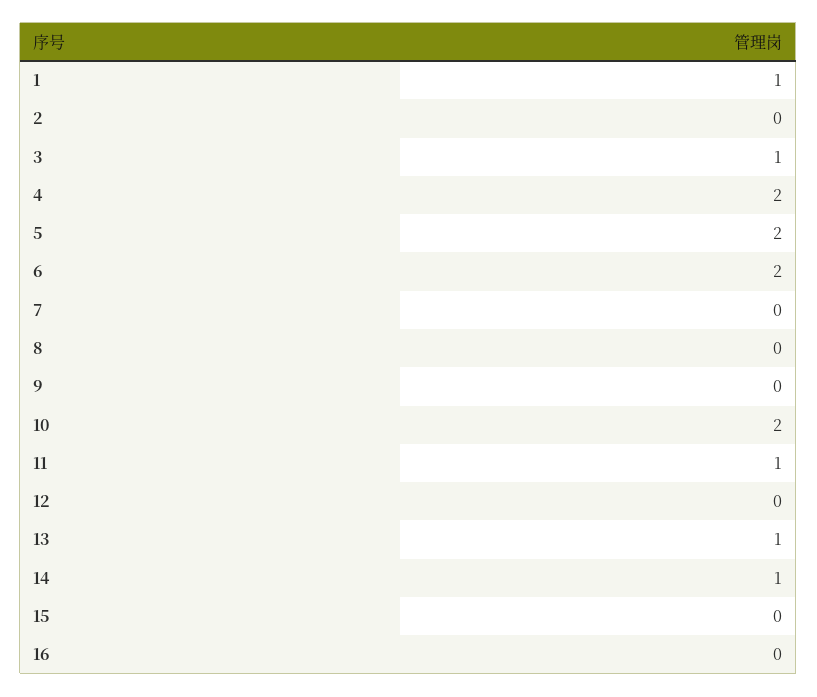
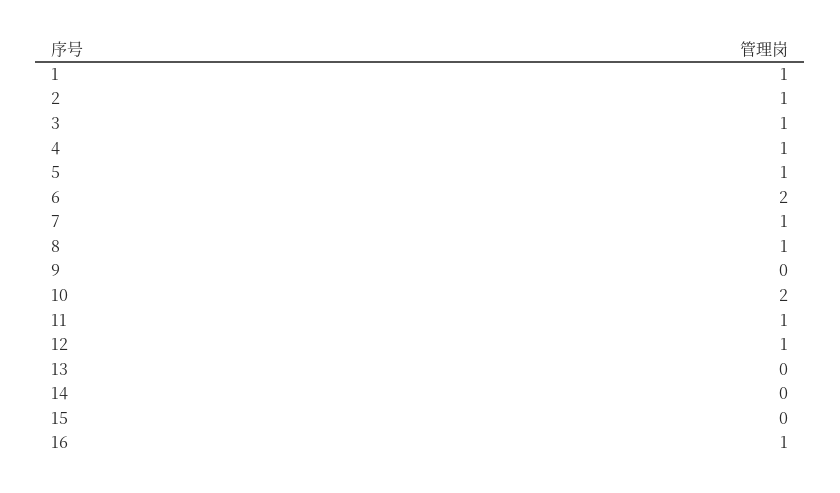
2: 0 -> 1
4: 2 -> 1
5: 2 -> 1
7: 0 -> 1
8: 0 -> 1
12: 0 -> 1
13: 1 -> 0
14: 1 -> 0
16: 0 -> 1

